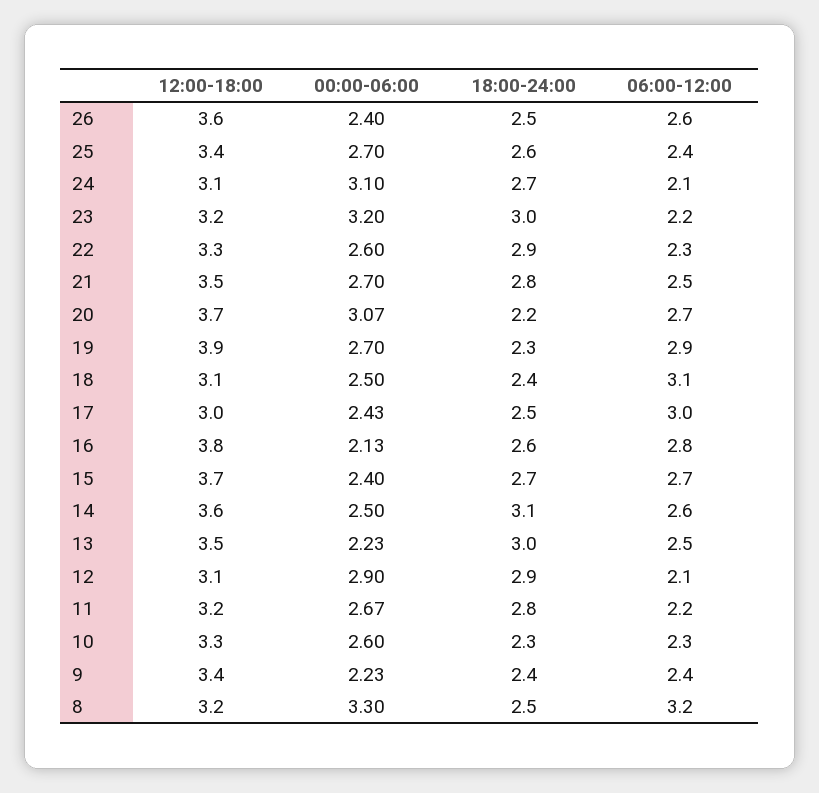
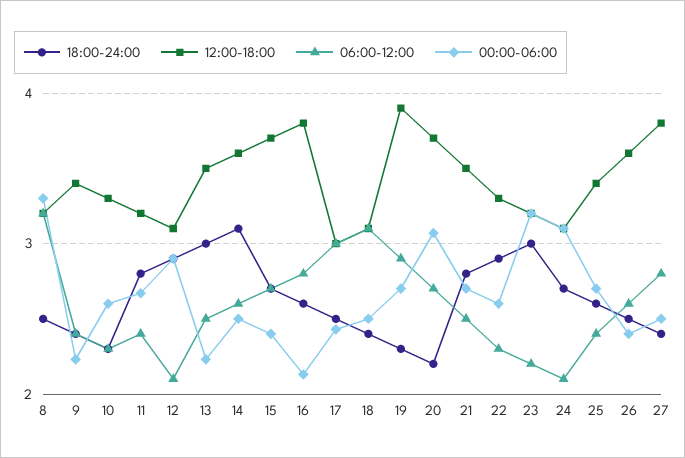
06:00-12:00, 11: 2.2 -> 2.4
18:00-24:00, 27: none -> 2.4
12:00-18:00, 27: none -> 3.8
06:00-12:00, 27: none -> 2.8
00:00-06:00, 27: none -> 2.5

